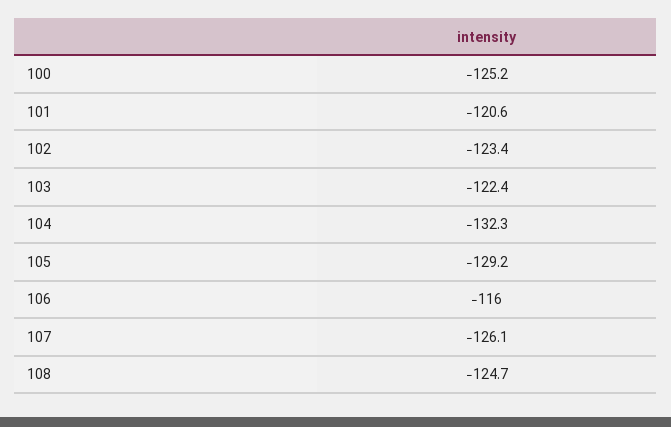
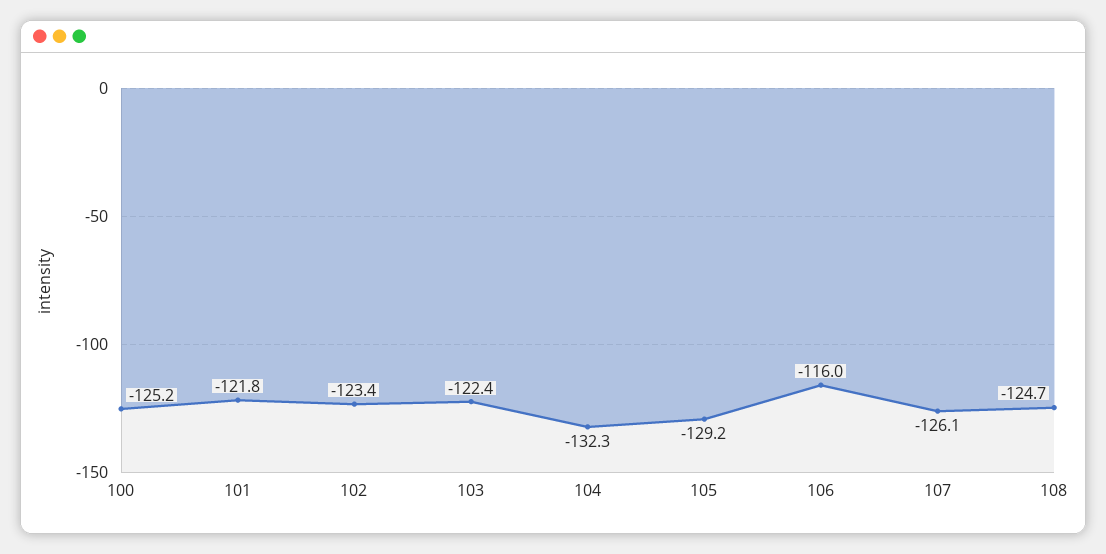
101: -120.6 -> -121.8

